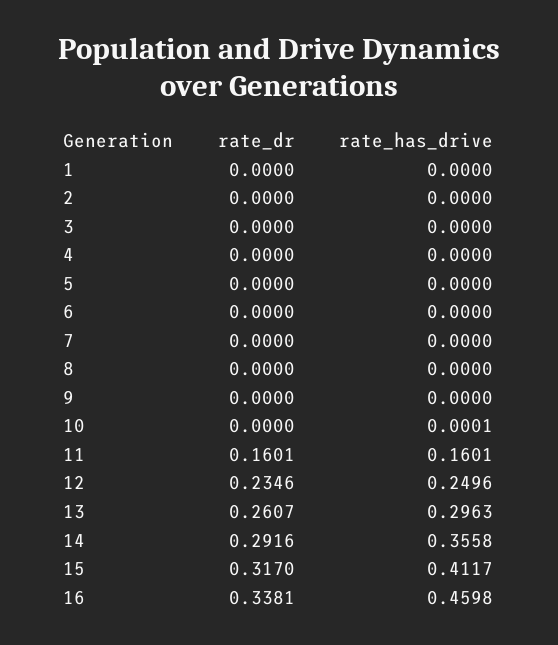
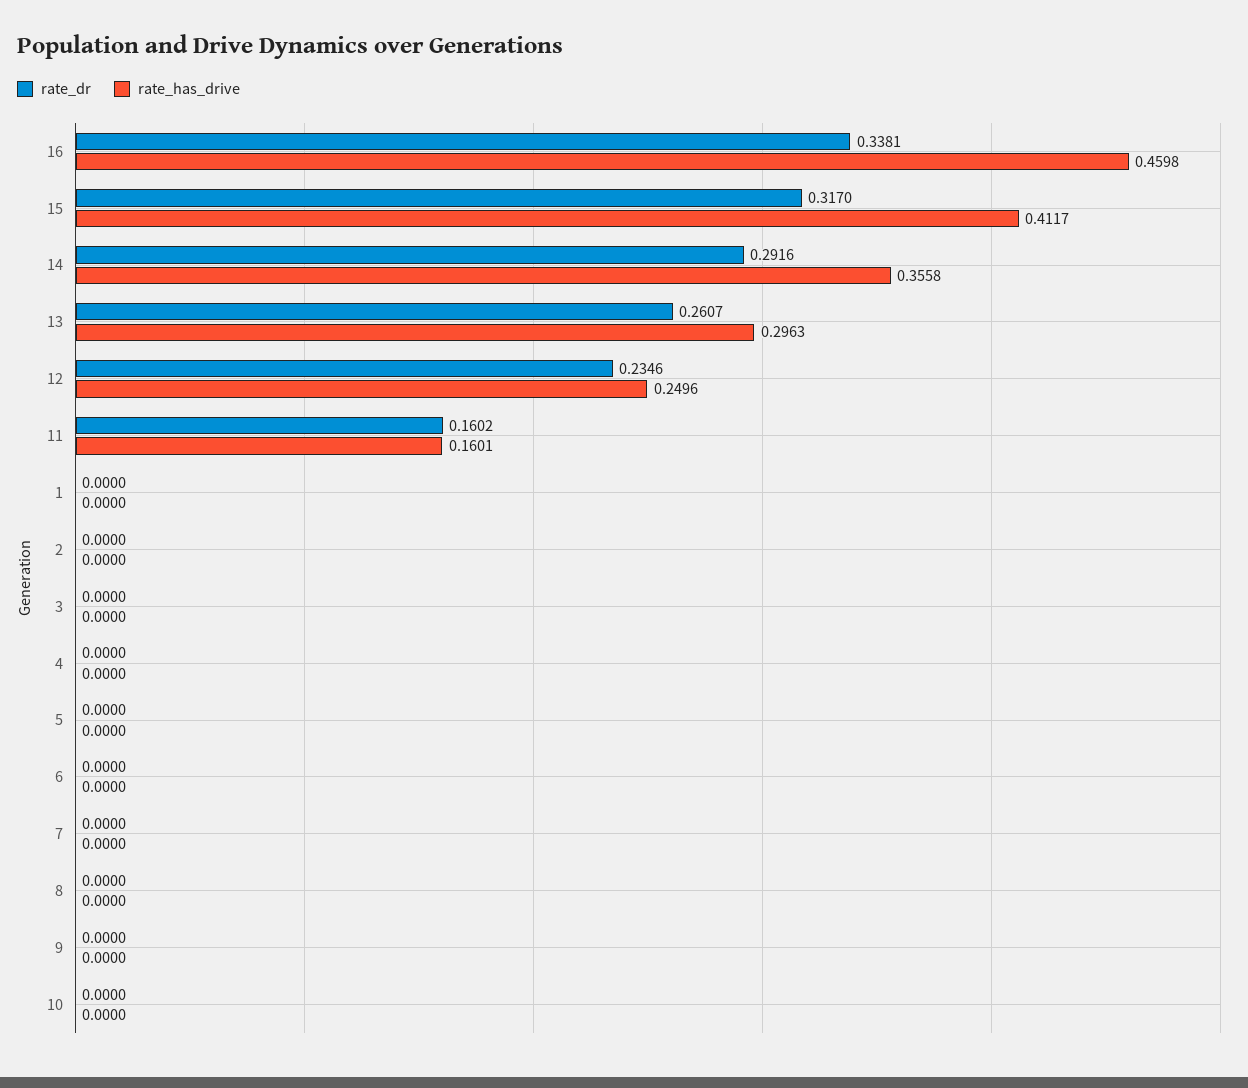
rate_has_drive, 10: 0.0001 -> 0
rate_dr, 11: 0.1601 -> 0.1602

